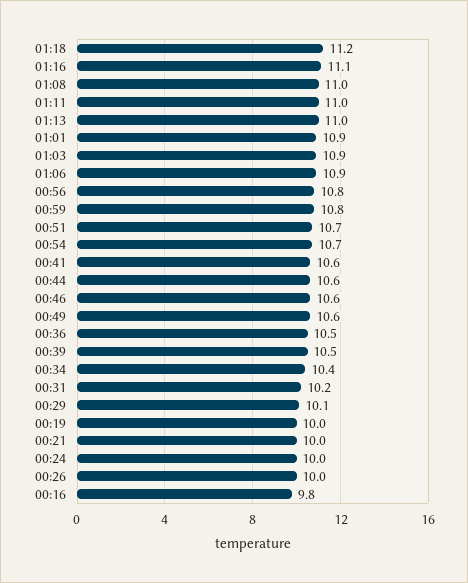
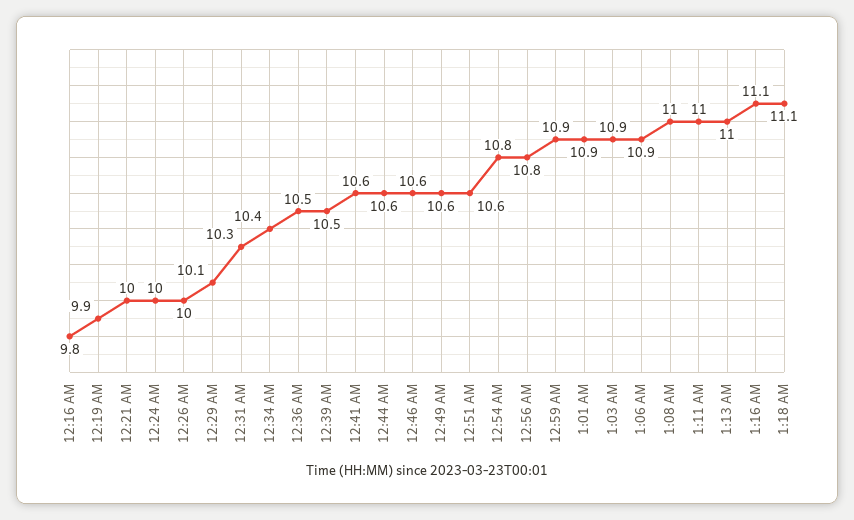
01:18: 11.2 -> 11.1
00:59: 10.8 -> 10.9
00:51: 10.7 -> 10.6
00:54: 10.7 -> 10.8
00:31: 10.2 -> 10.3
00:19: 10 -> 9.9

